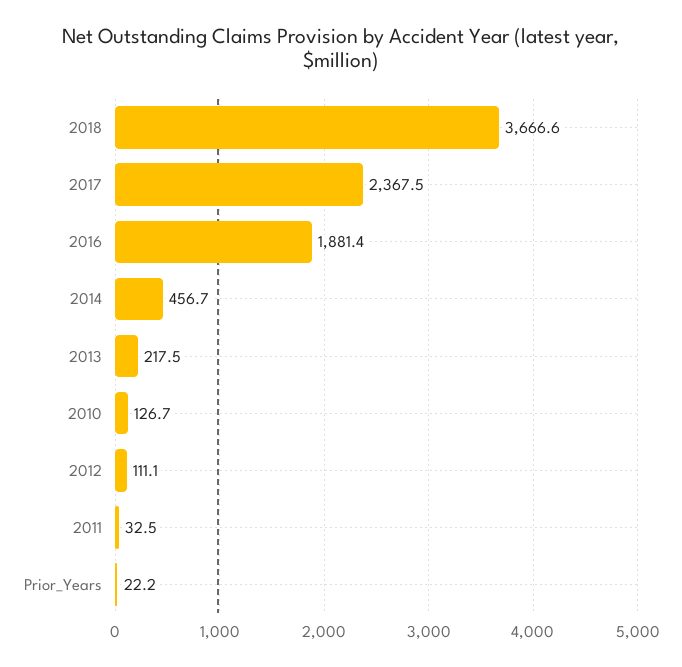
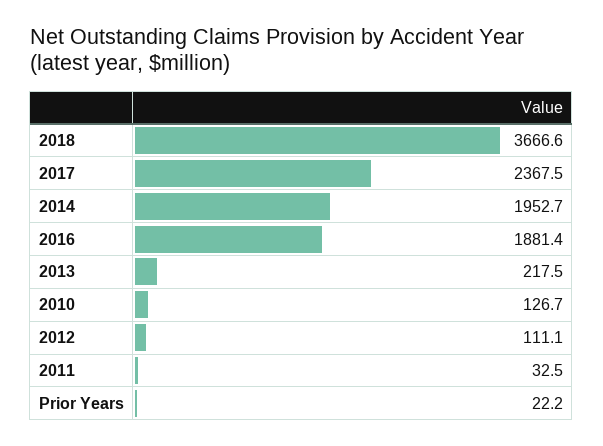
2014: 456.7 -> 1952.7

